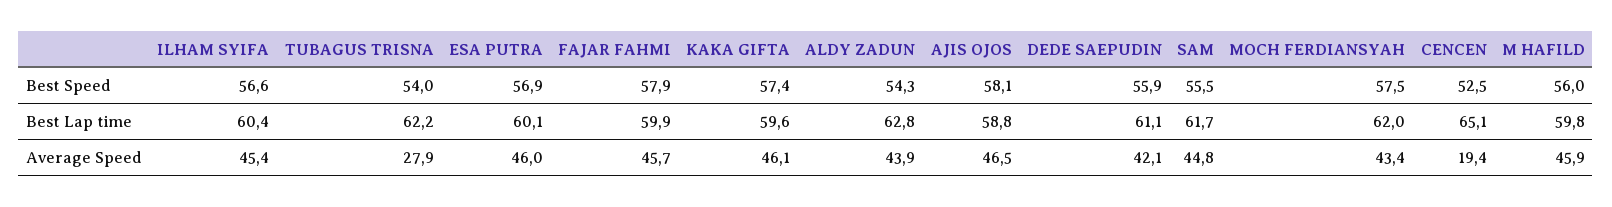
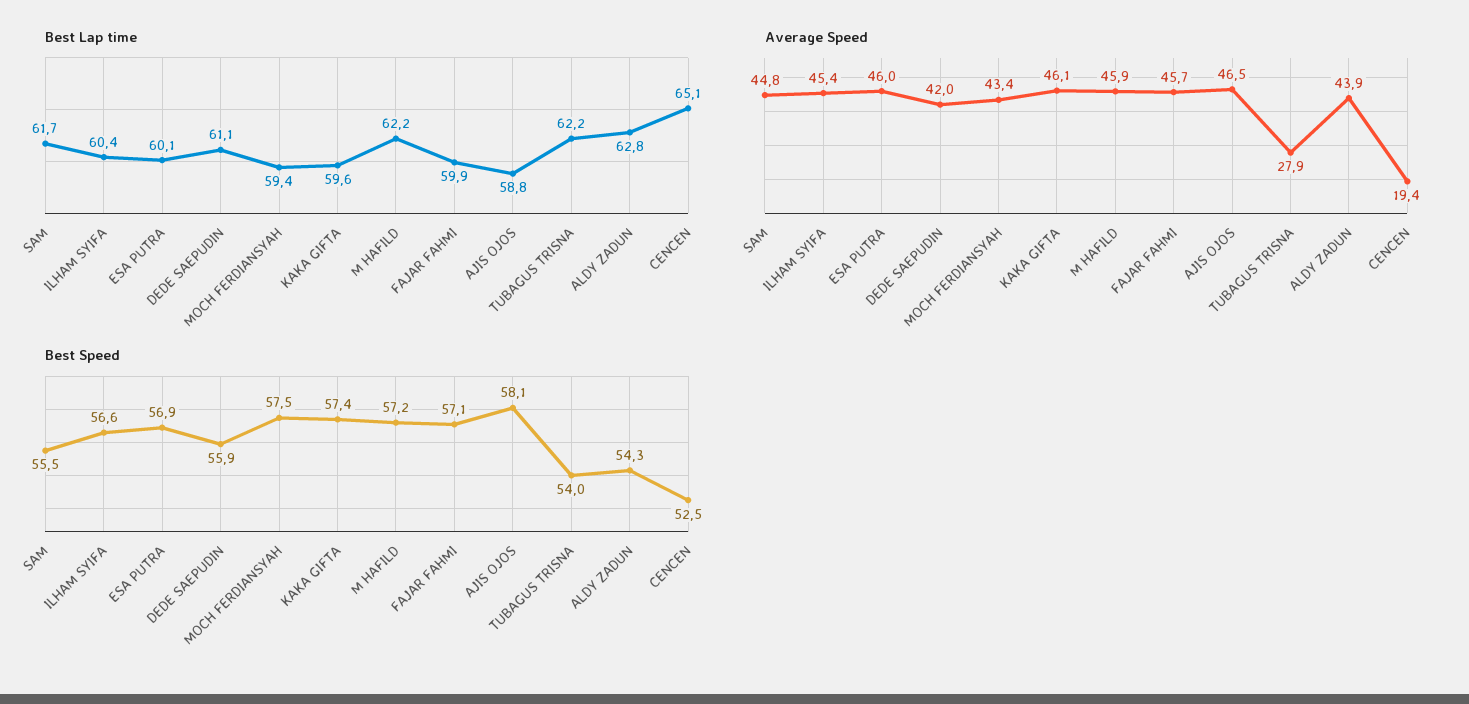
Best Speed, FAJAR FAHMI: 57.9 -> 57.1
Best Speed, M HAFILD: 56 -> 57.2
Best Lap time, MOCH FERDIANSYAH: 62 -> 59.4
Best Lap time, M HAFILD: 59.8 -> 62.2
Average Speed, DEDE SAEPUDIN: 42.1 -> 42

